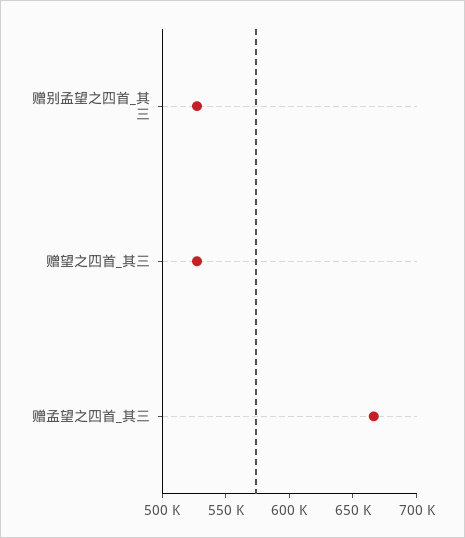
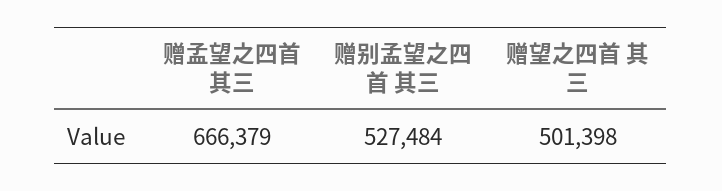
赠望之四首_其三: 530000 -> 501398

